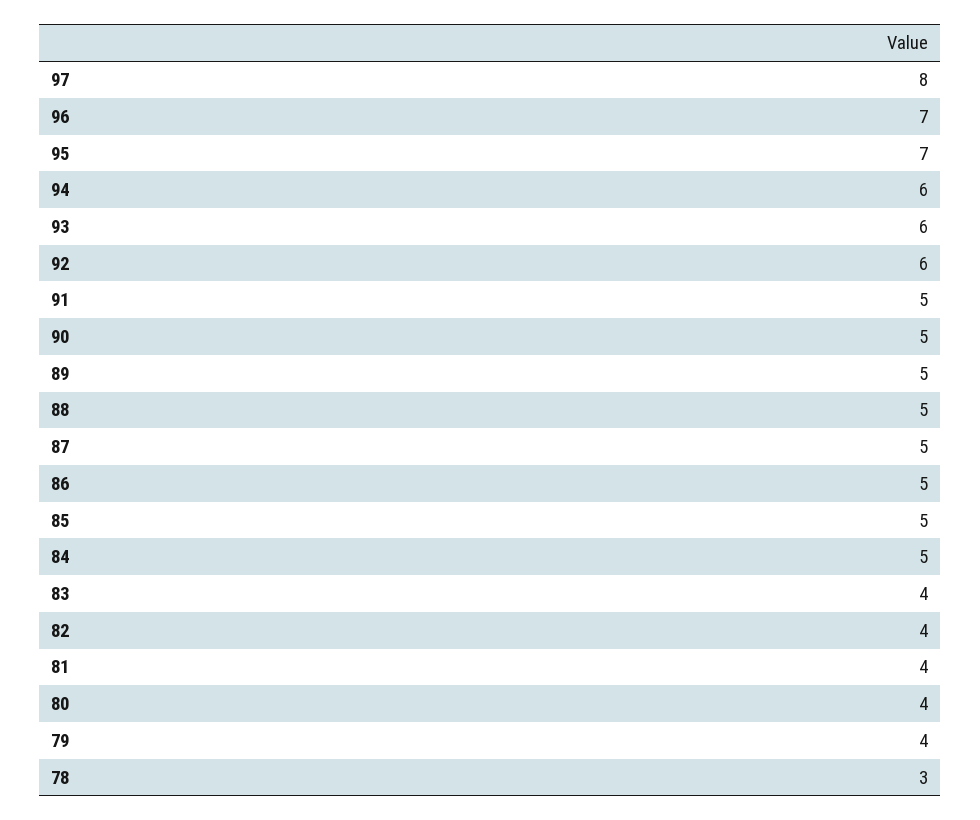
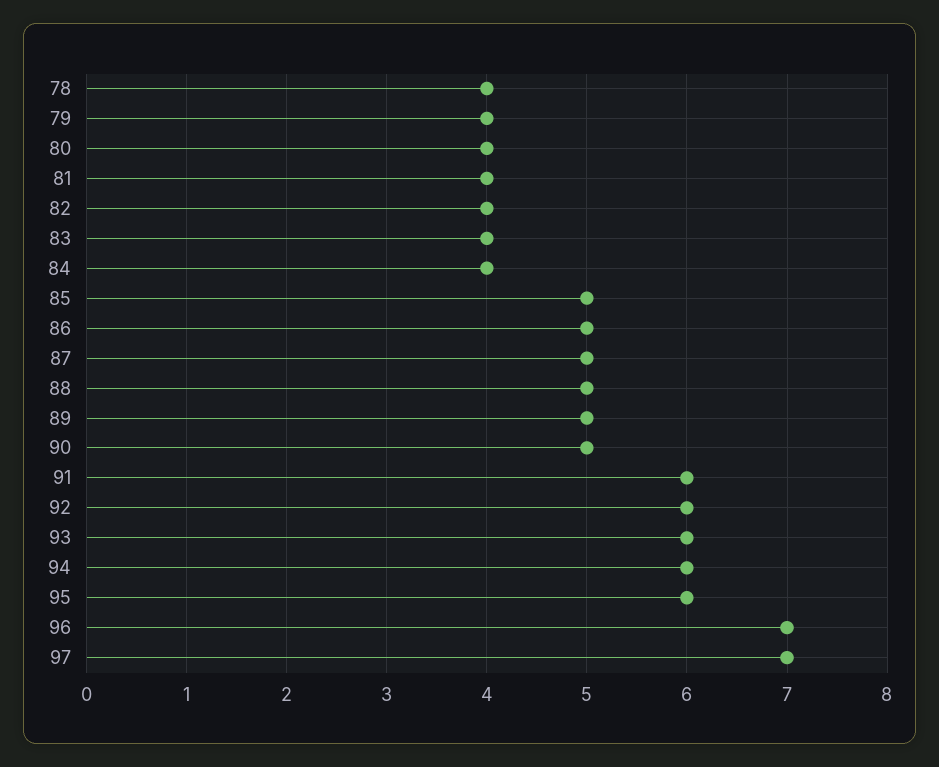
97: 8 -> 7
95: 7 -> 6
91: 5 -> 6
84: 5 -> 4
78: 3 -> 4

